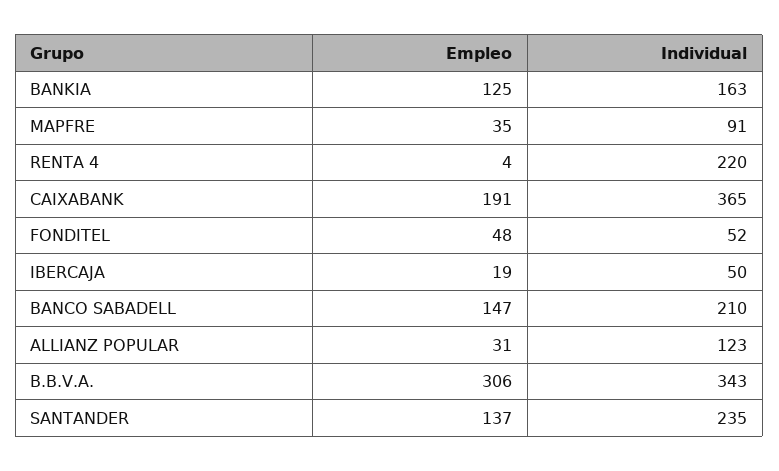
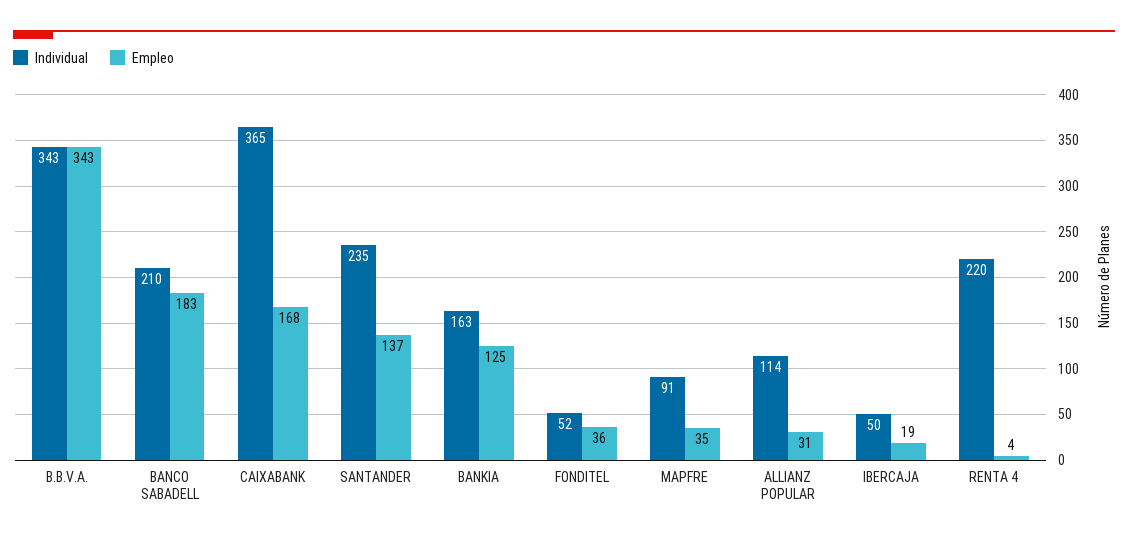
Empleo, CAIXABANK: 191 -> 168
Empleo, FONDITEL: 48 -> 36
Empleo, BANCO SABADELL: 147 -> 183
Individual, ALLIANZ POPULAR: 123 -> 114
Empleo, B.B.V.A.: 306 -> 343

